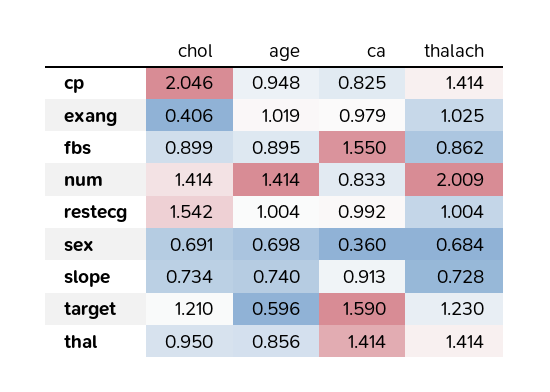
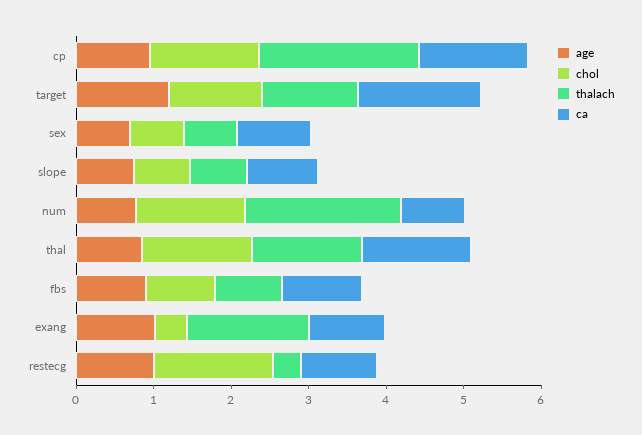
chol, cp: 2.046 -> 1.4
ca, cp: 0.825 -> 1.4
thalach, cp: 1.414 -> 2
thalach, exang: 1.025 -> 1.6
ca, fbs: 1.55 -> 1
age, num: 1.414 -> 0.8
thalach, restecg: 1.004 -> 0.4
ca, sex: 0.36 -> 1
age, target: 0.596 -> 1.2
chol, thal: 0.95 -> 1.4

